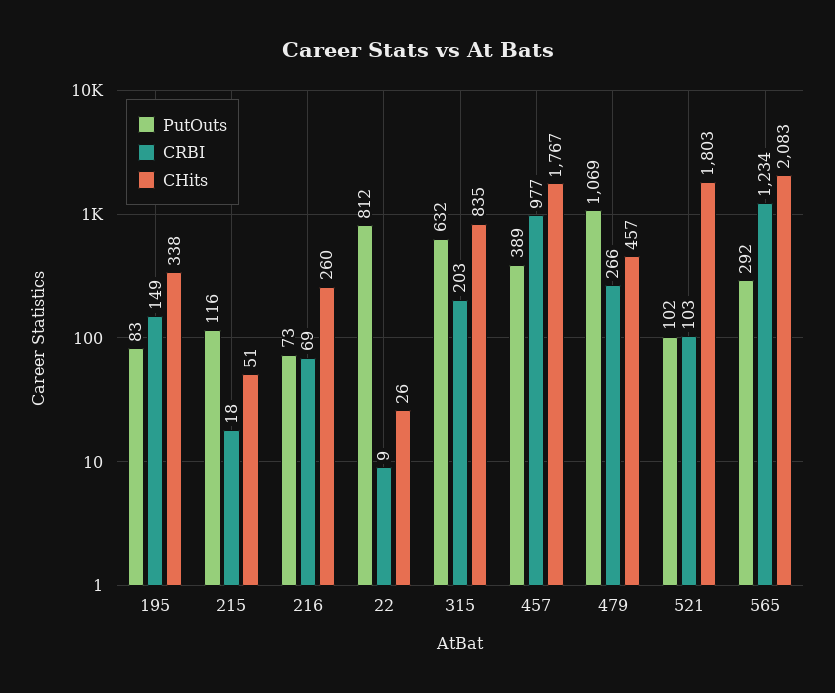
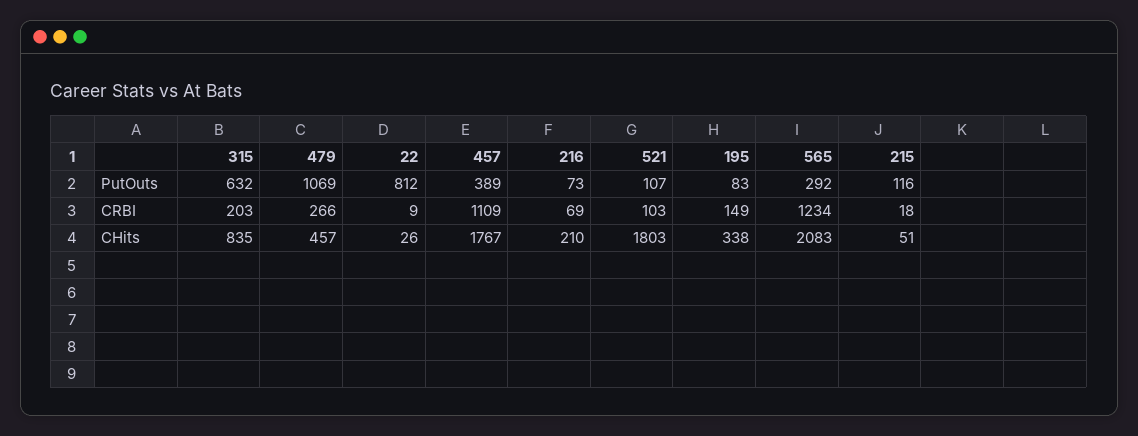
CHits, 216: 260 -> 210
CRBI, 457: 977 -> 1109
PutOuts, 521: 102 -> 107

